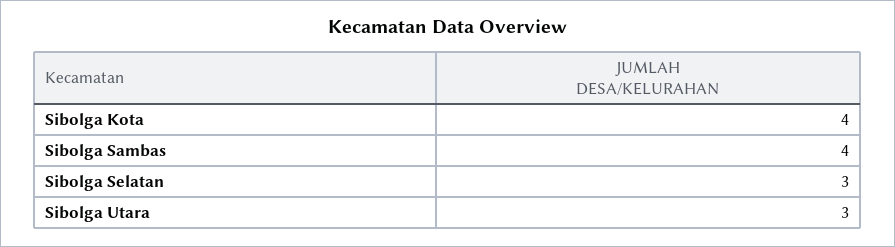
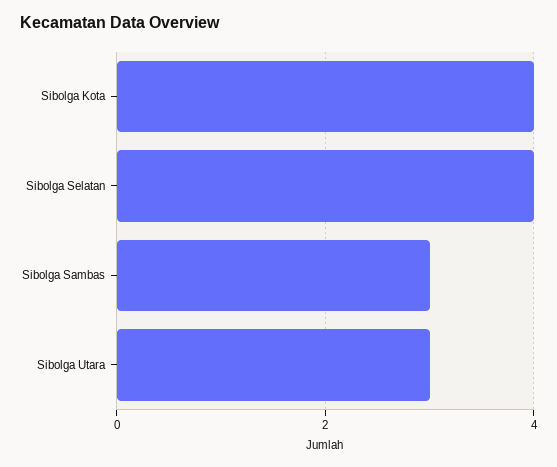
Sibolga Sambas: 4 -> 3
Sibolga Selatan: 3 -> 4

